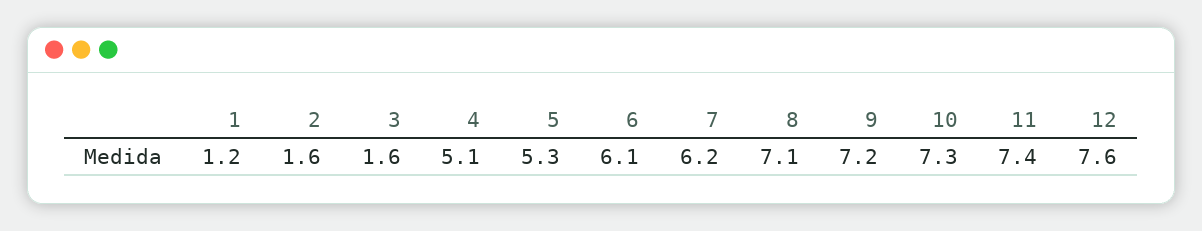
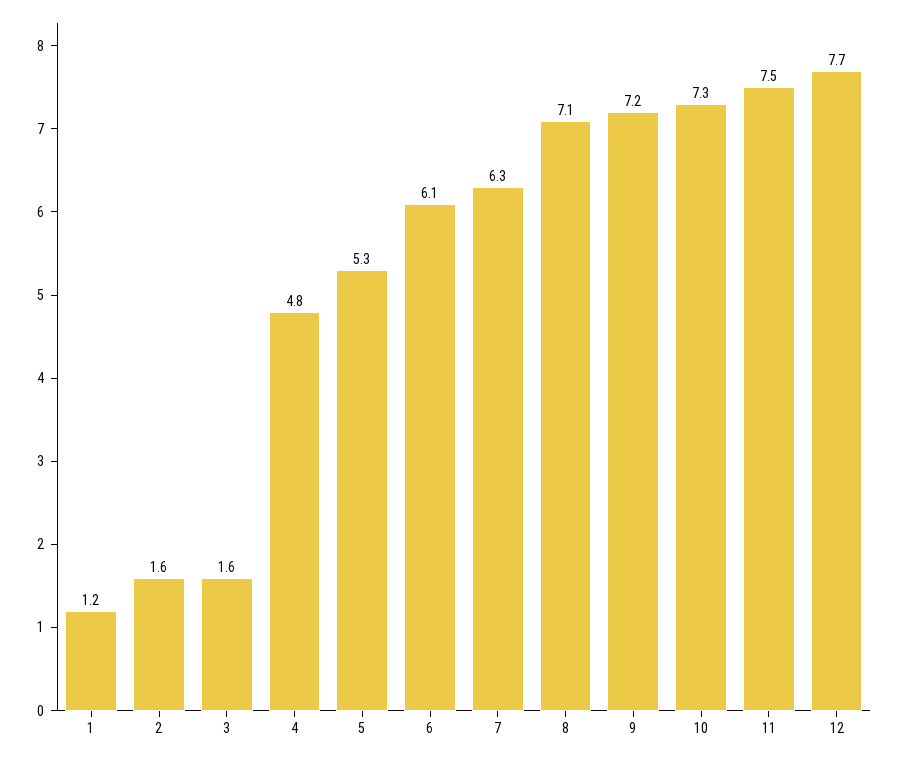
4: 5.1 -> 4.8
7: 6.2 -> 6.3
11: 7.4 -> 7.5
12: 7.6 -> 7.7

